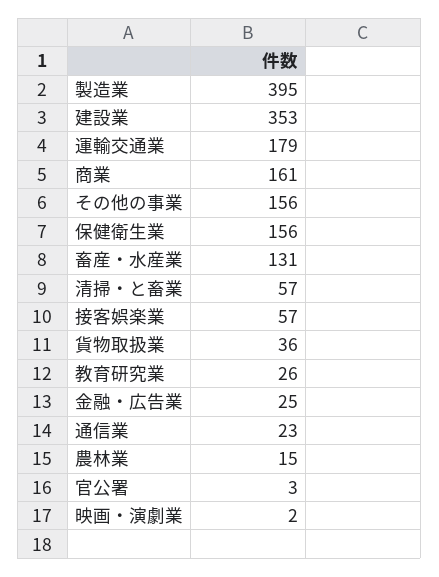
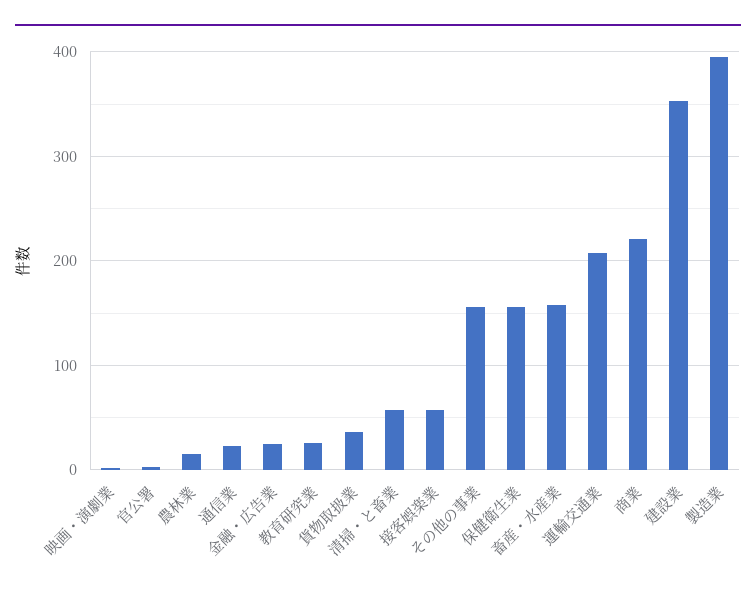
運輸交通業: 179 -> 210
商業: 161 -> 220
畜産・水産業: 131 -> 160

